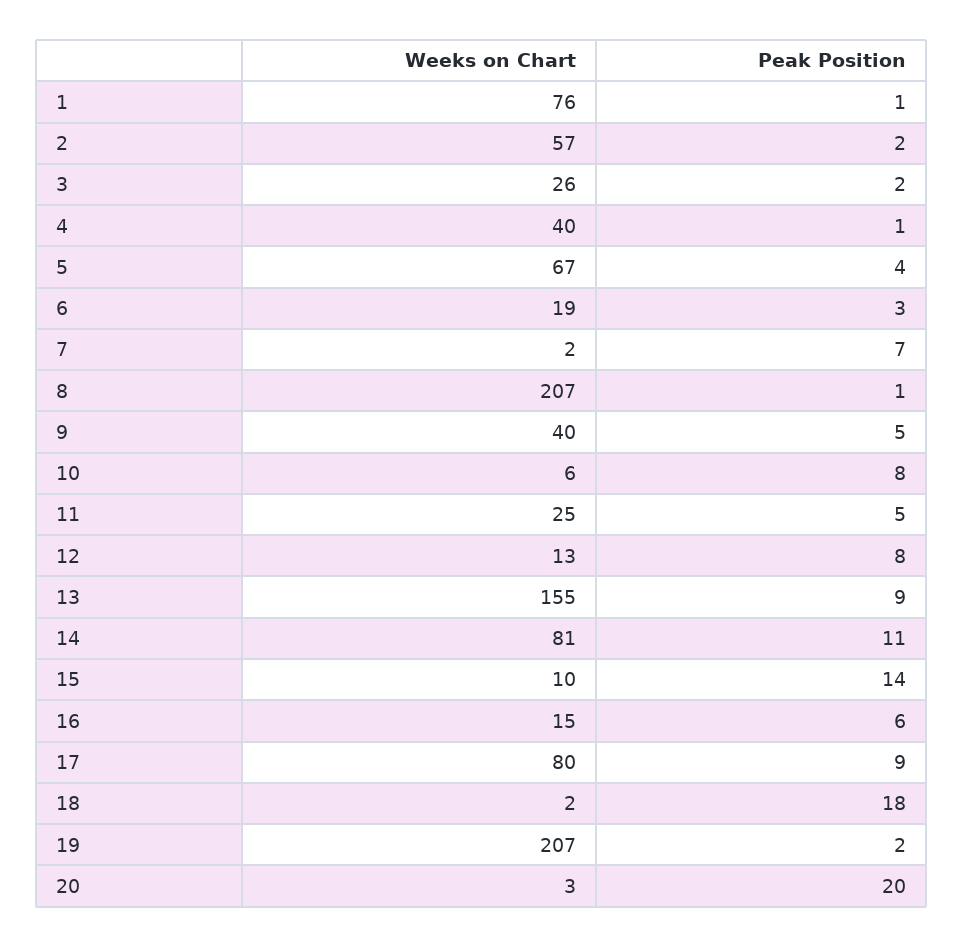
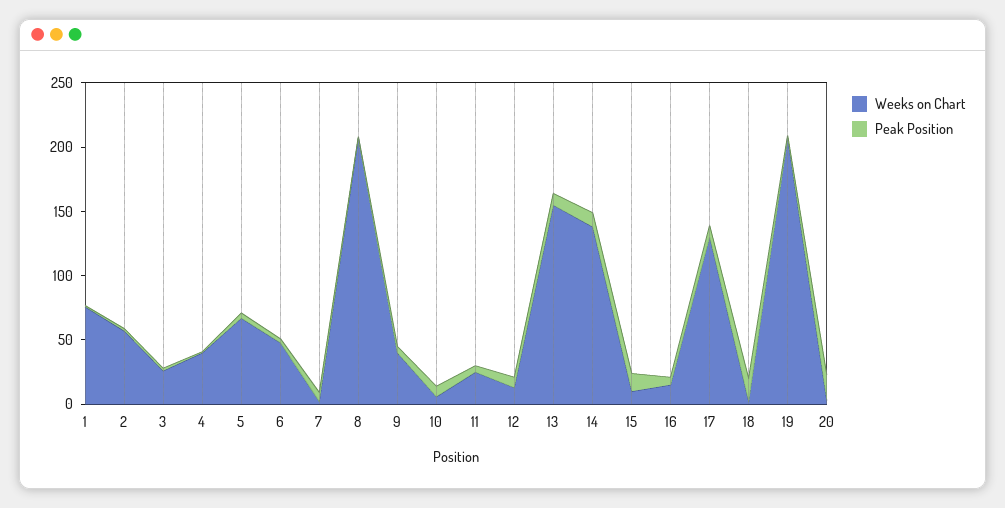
Weeks on Chart, 6: 19 -> 50
Weeks on Chart, 14: 81 -> 140
Weeks on Chart, 17: 80 -> 130

